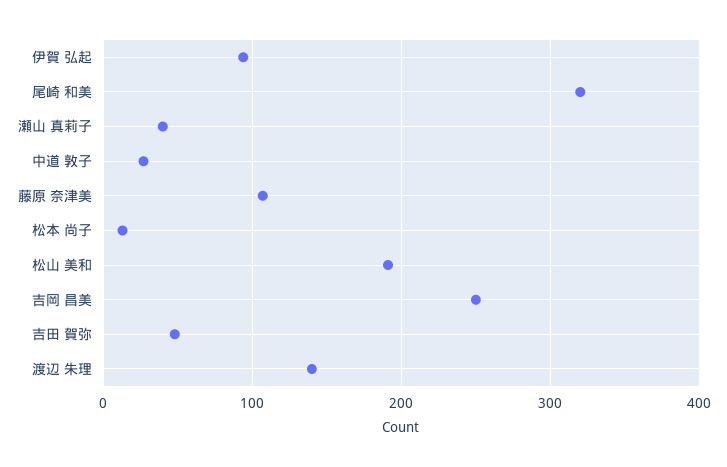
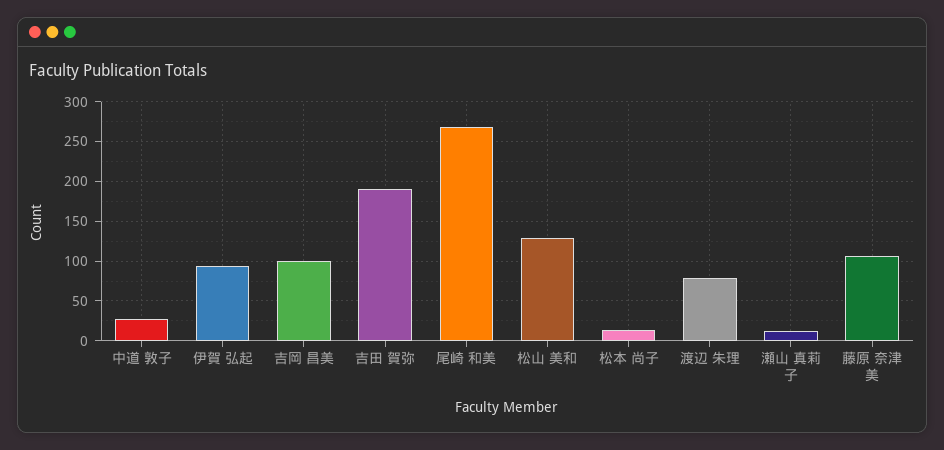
尾崎 和美: 320 -> 270
瀬山 真莉子: 40 -> 10
松山 美和: 190 -> 130
吉岡 昌美: 250 -> 100
吉田 賀弥: 50 -> 190
渡辺 朱理: 140 -> 80

